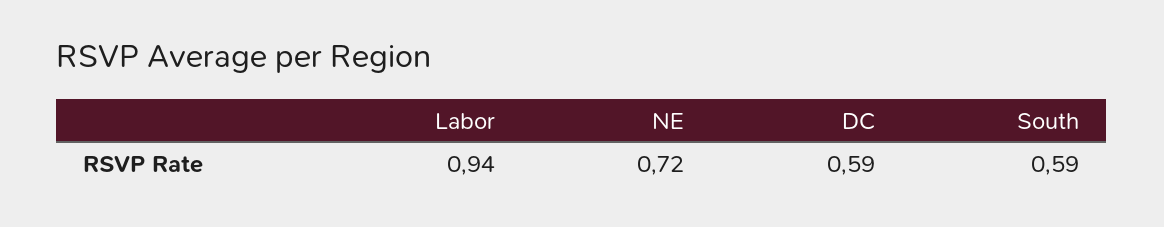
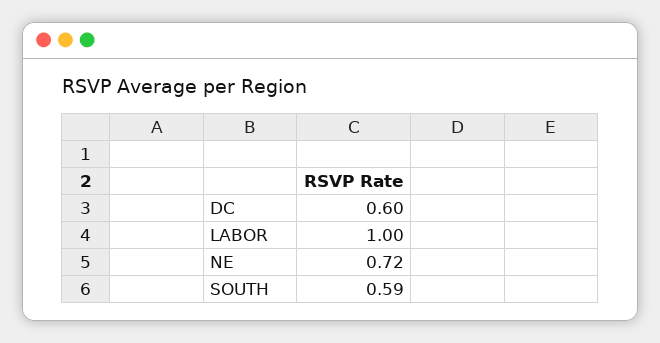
Labor: 0.94 -> 1
DC: 0.59 -> 0.6

